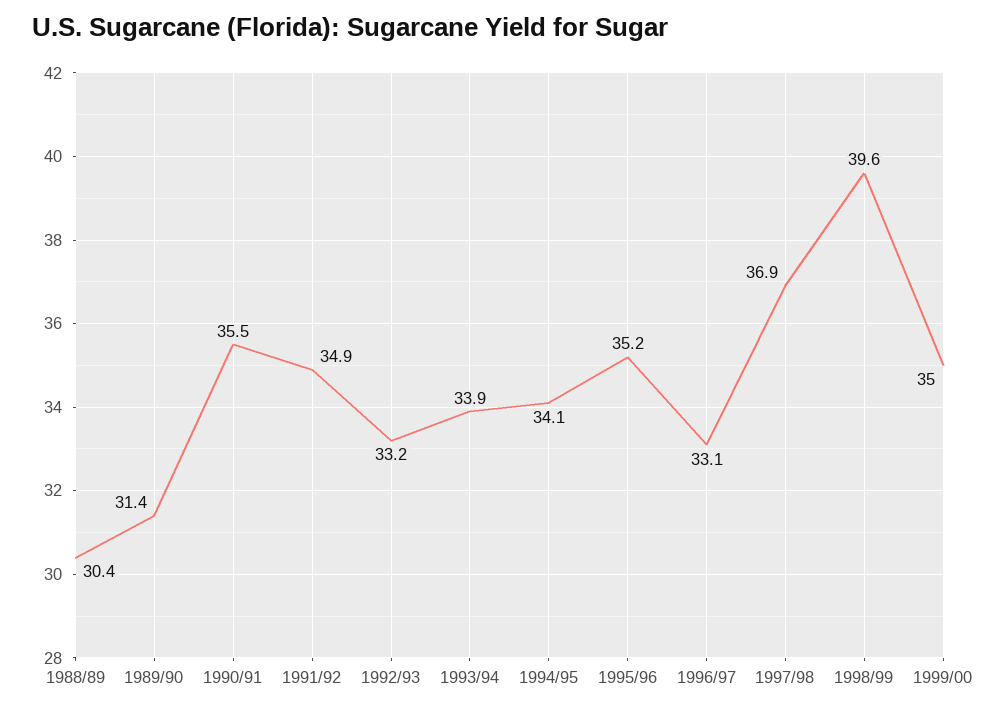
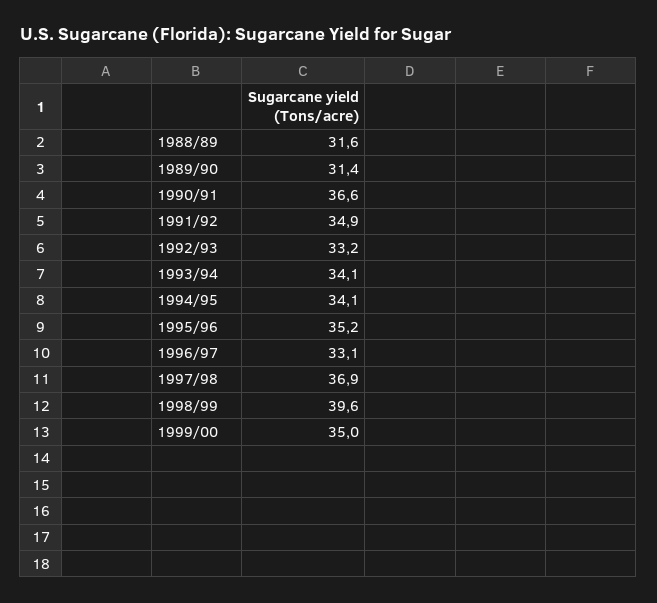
1988/89: 30.4 -> 31.6
1990/91: 35.5 -> 36.6
1993/94: 33.9 -> 34.1

